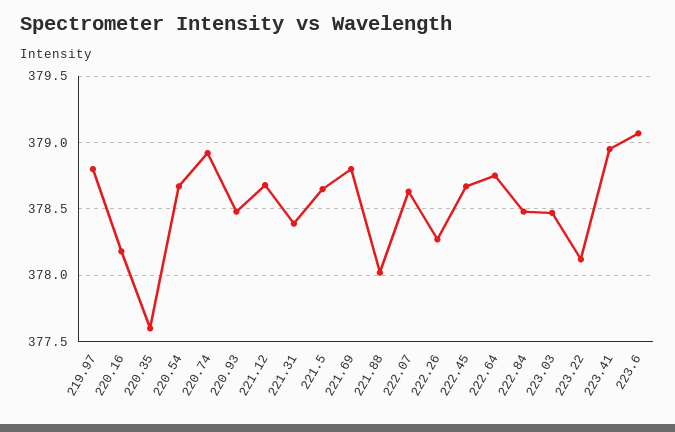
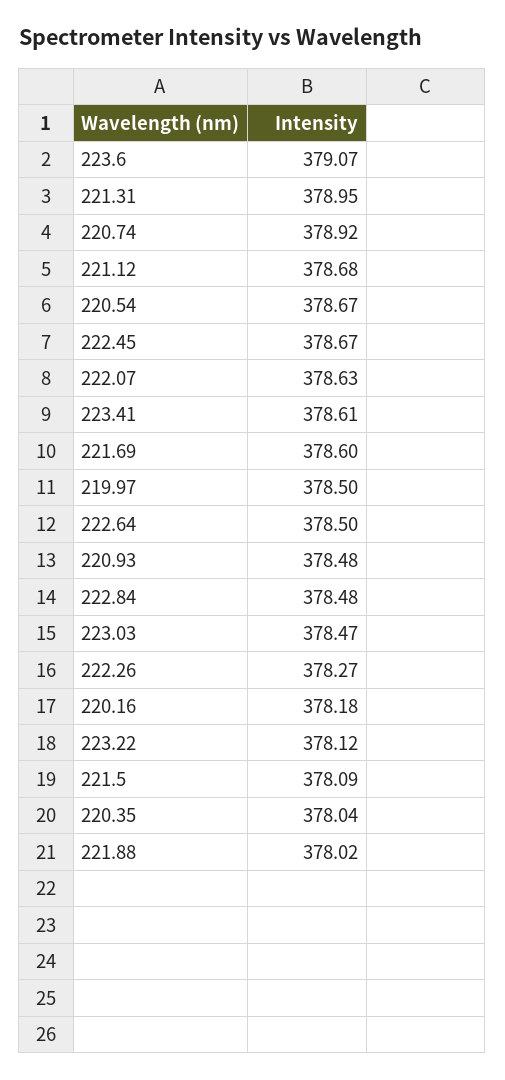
219.97: 378.8 -> 378.5
220.35: 377.6 -> 378.04
221.31: 378.4 -> 378.95
221.5: 378.65 -> 378.09
221.69: 378.8 -> 378.6
222.64: 378.75 -> 378.5
223.41: 378.95 -> 378.61

